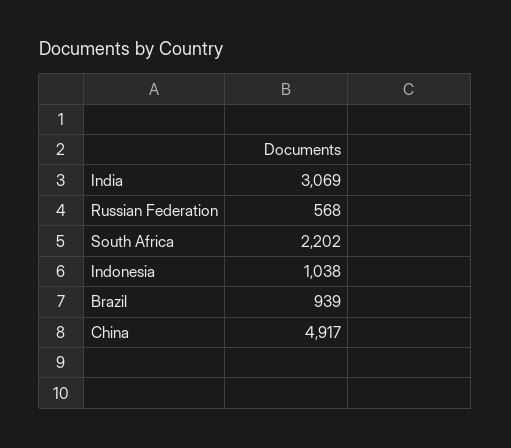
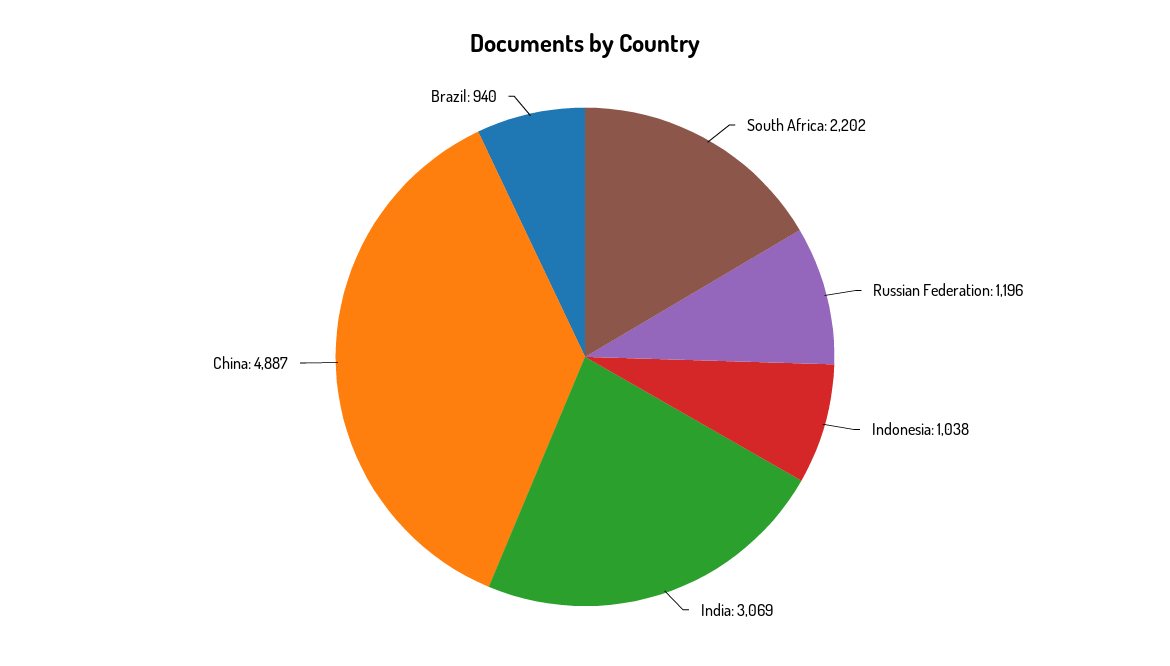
Russian Federation: 568 -> 1196
Brazil: 939 -> 940
China: 4917 -> 4887

